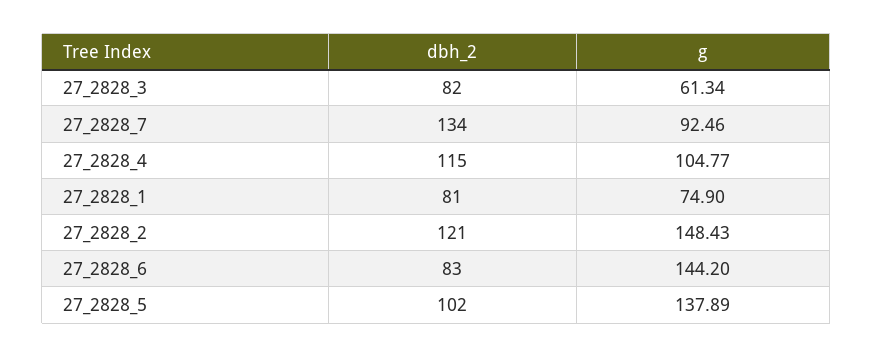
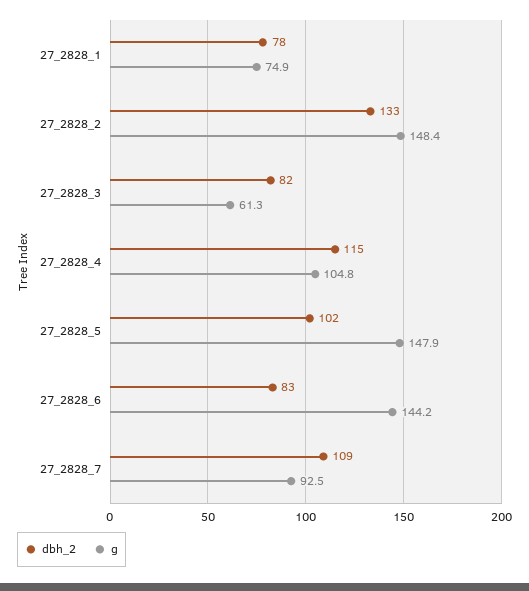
dbh_2, 27_2828_7: 134 -> 109
dbh_2, 27_2828_1: 81 -> 78
dbh_2, 27_2828_2: 121 -> 133
g, 27_2828_5: 137.89 -> 147.9

